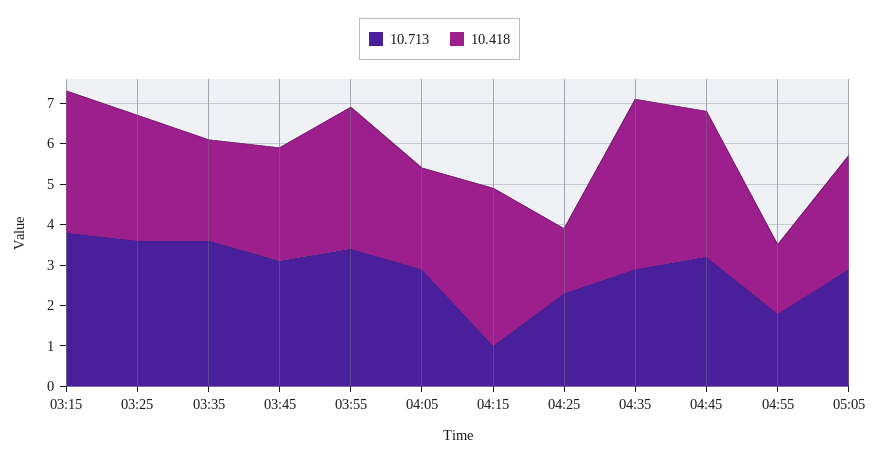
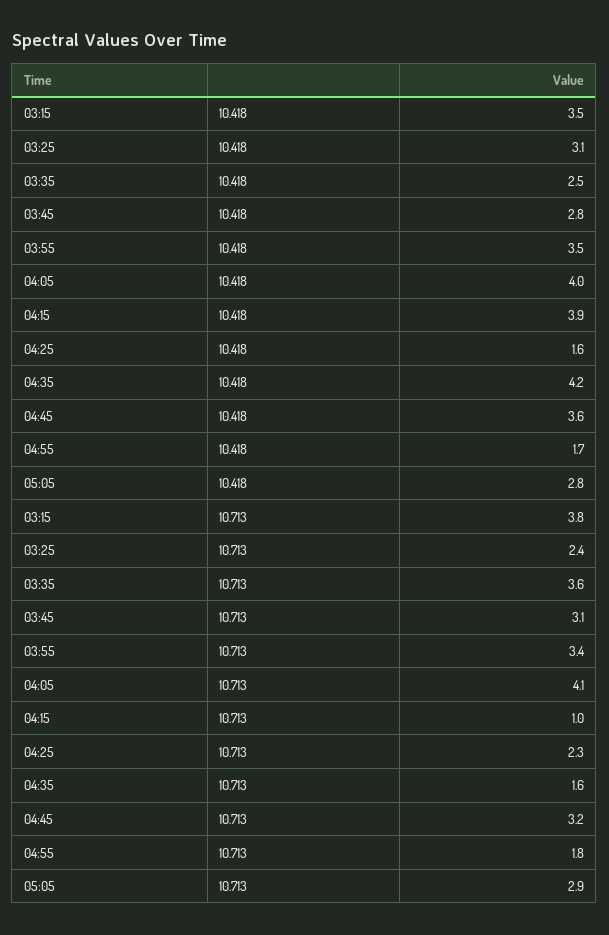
10.713, 03:25: 3.5 -> 2.4
10.713, 04:05: 3 -> 4.1
10.418, 04:05: 2.5 -> 4
10.713, 04:35: 3 -> 1.6

